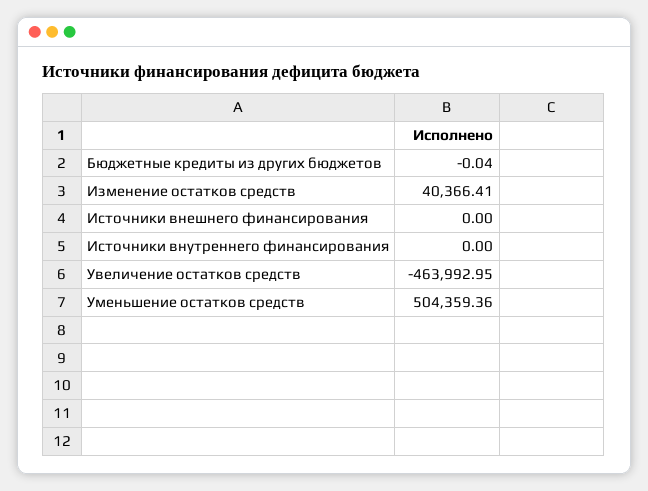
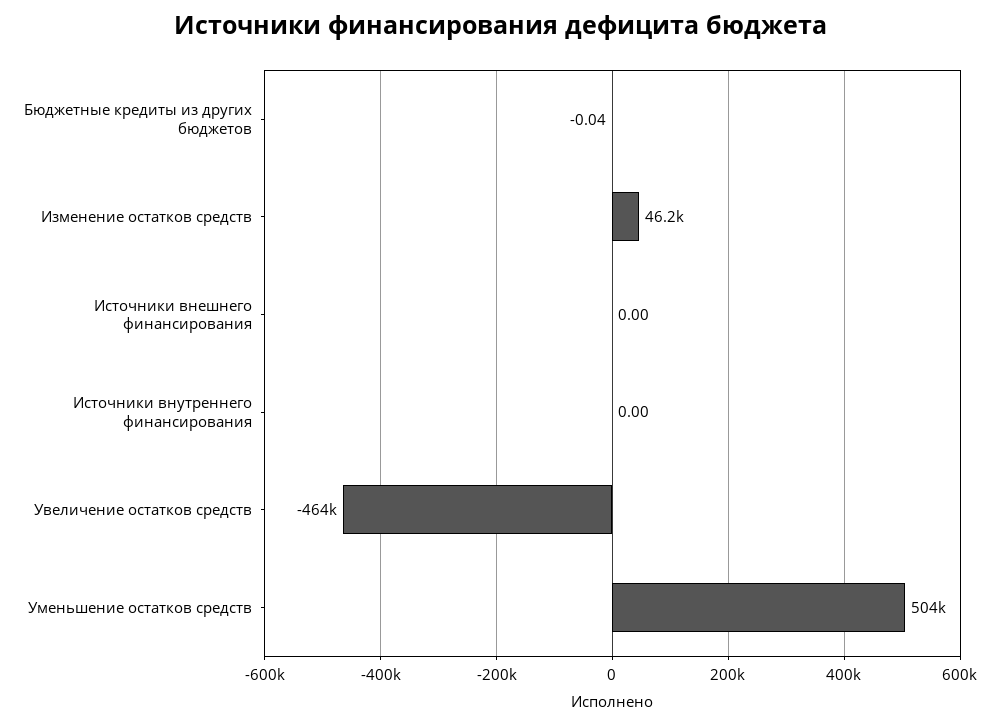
Изменение остатков средств: 40366.41 -> 46200

